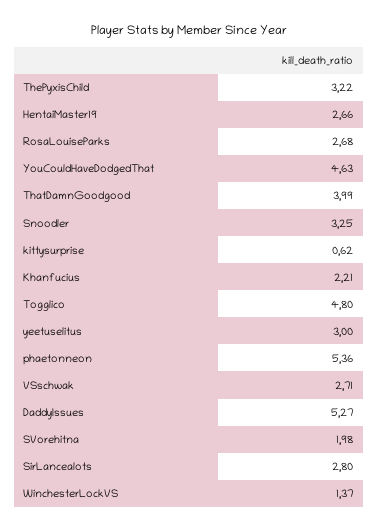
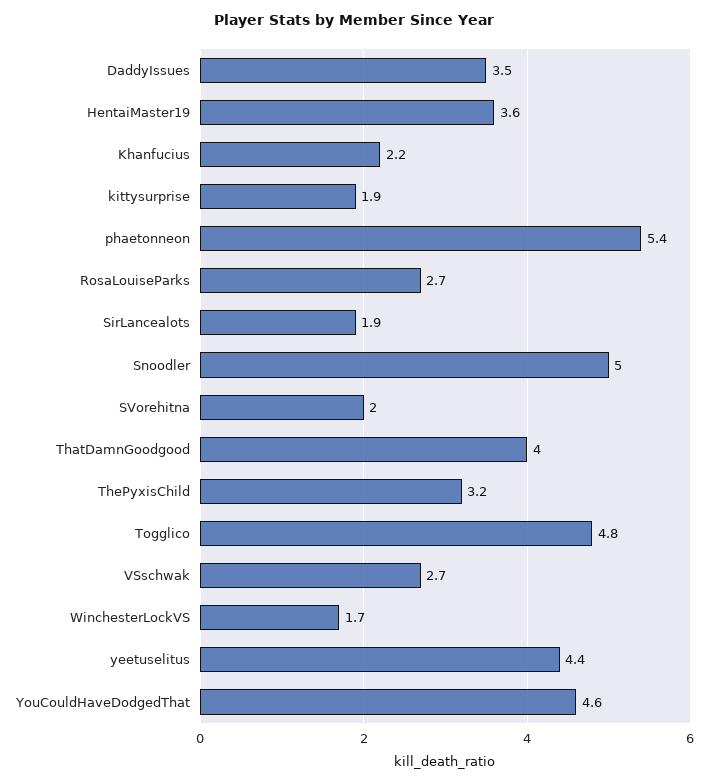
HentaiMaster19: 2.66 -> 3.6
Snoodler: 3.25 -> 5
kittysurprise: 0.62 -> 1.9
yeetuselitus: 3 -> 4.4
DaddyIssues: 5.27 -> 3.5
SirLancealots: 2.8 -> 1.9
WinchesterLockVS: 1.37 -> 1.7

